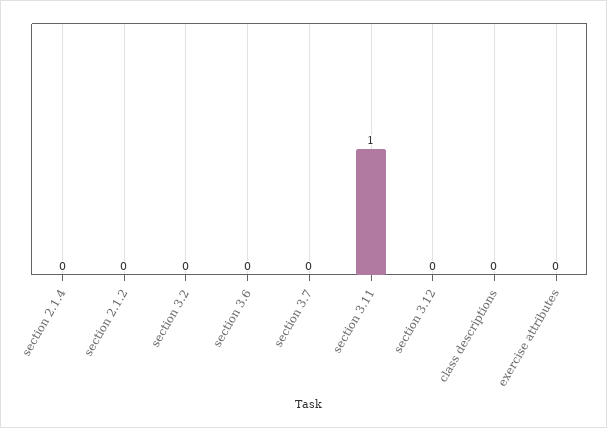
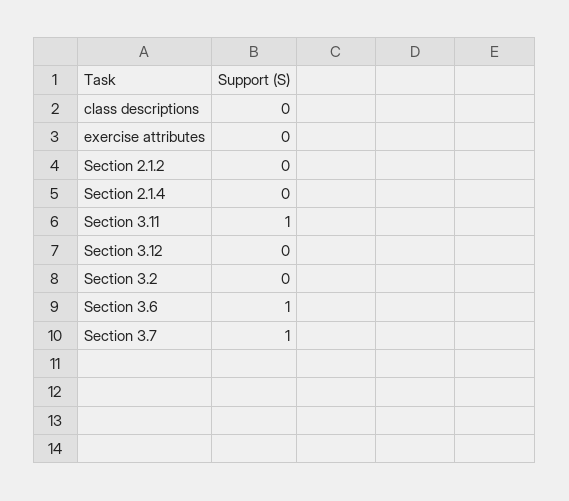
section 3.6: 0 -> 1
section 3.7: 0 -> 1

